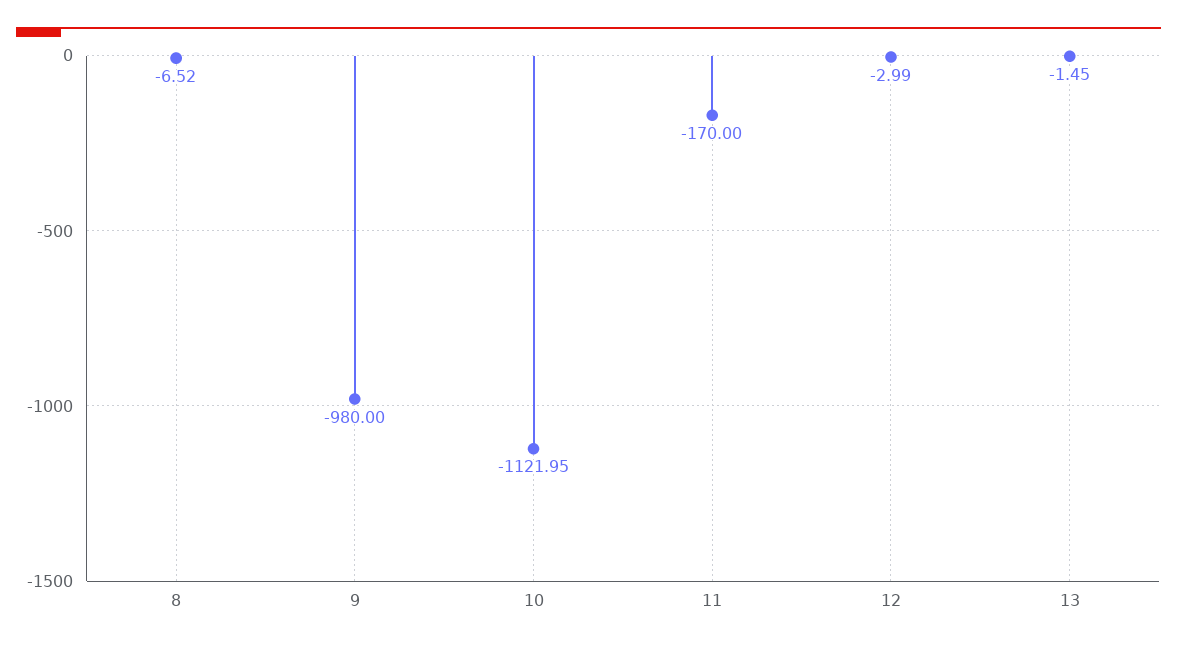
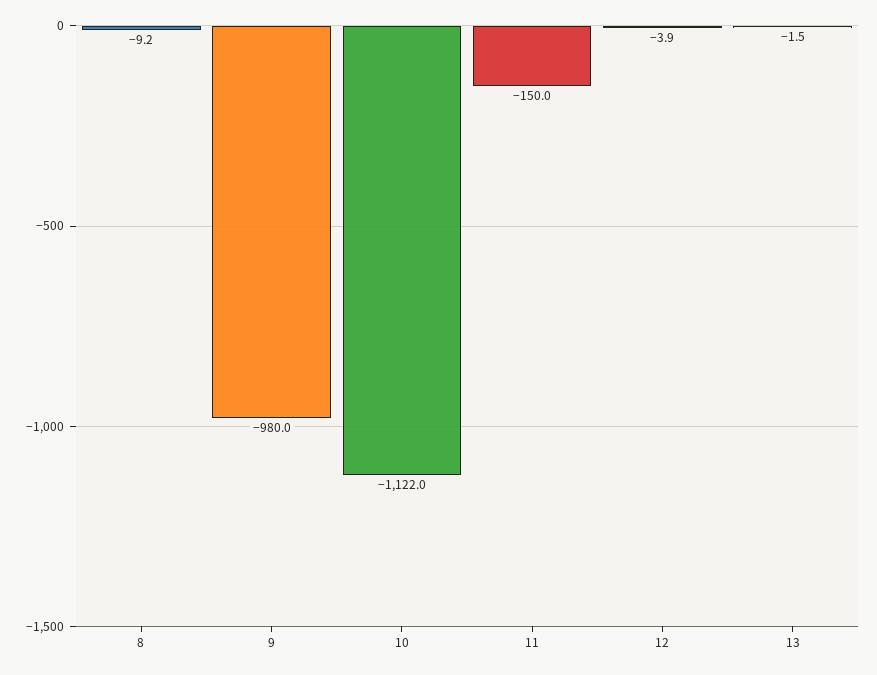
8: -6.52 -> -9.2
11: -170 -> -150
12: -2.99 -> -3.9

